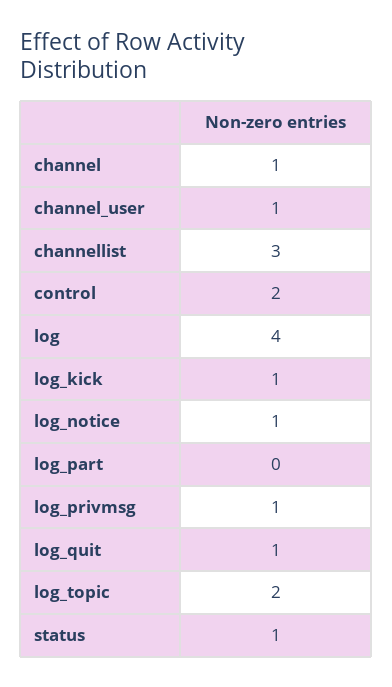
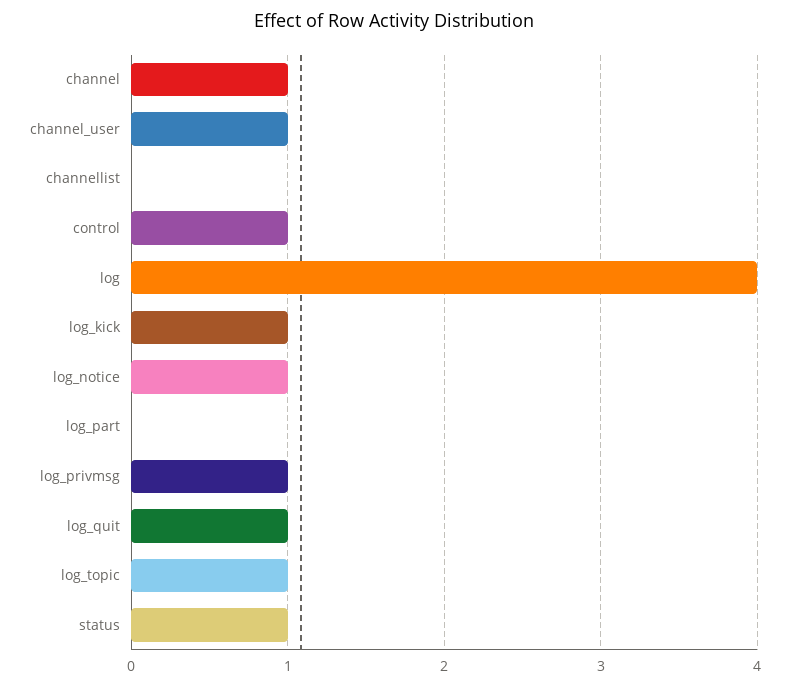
channellist: 3 -> 0
control: 2 -> 1
log_topic: 2 -> 1

